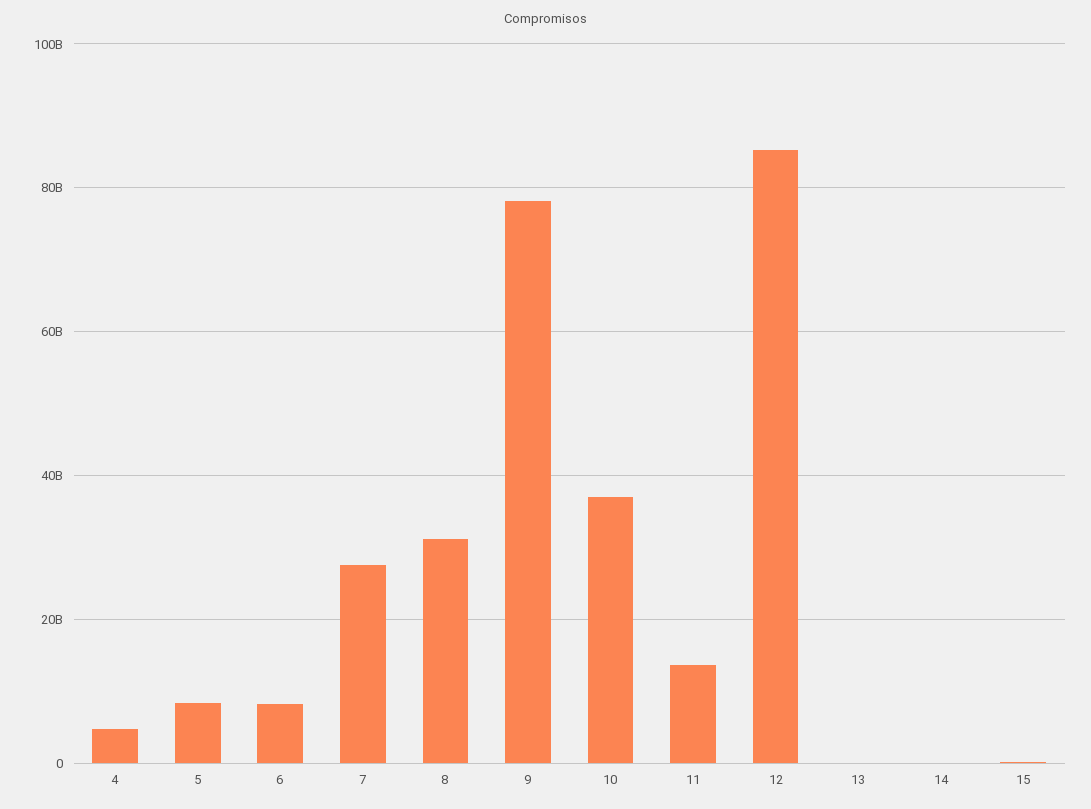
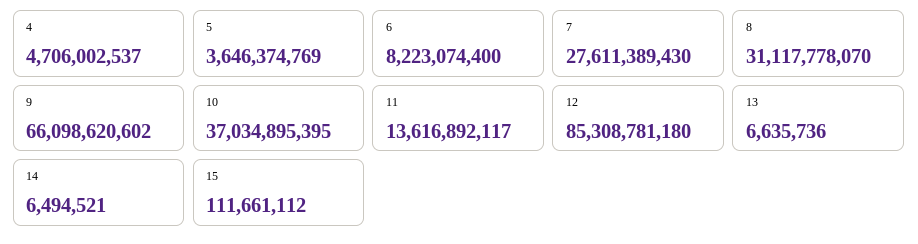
5: 8000000000 -> 3646374769
9: 78000000000 -> 66098620602

